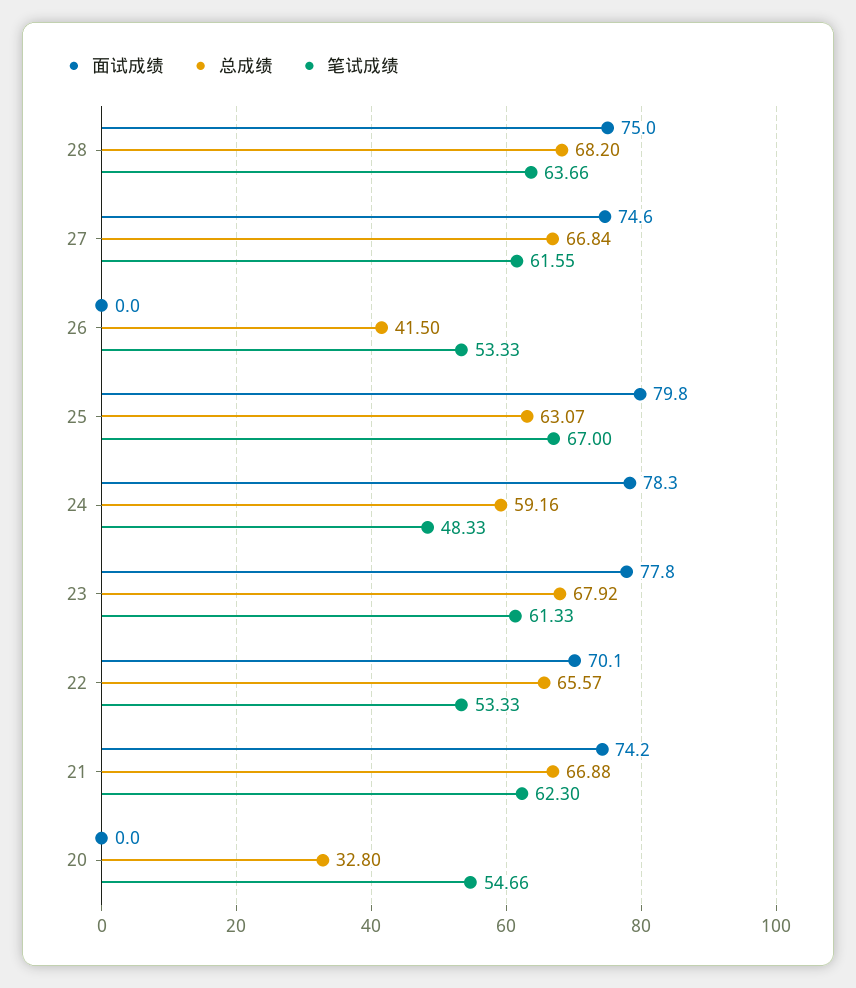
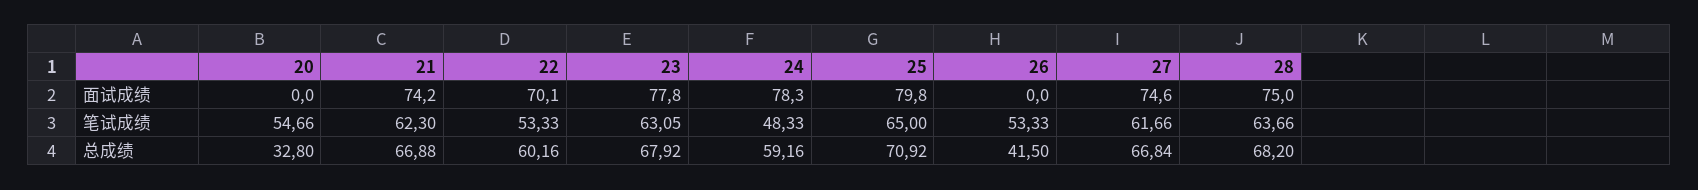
笔试成绩, 27: 61.55 -> 61.66
总成绩, 25: 63.07 -> 70.92
笔试成绩, 25: 67 -> 65
笔试成绩, 23: 61.33 -> 63.05
总成绩, 22: 65.57 -> 60.16

